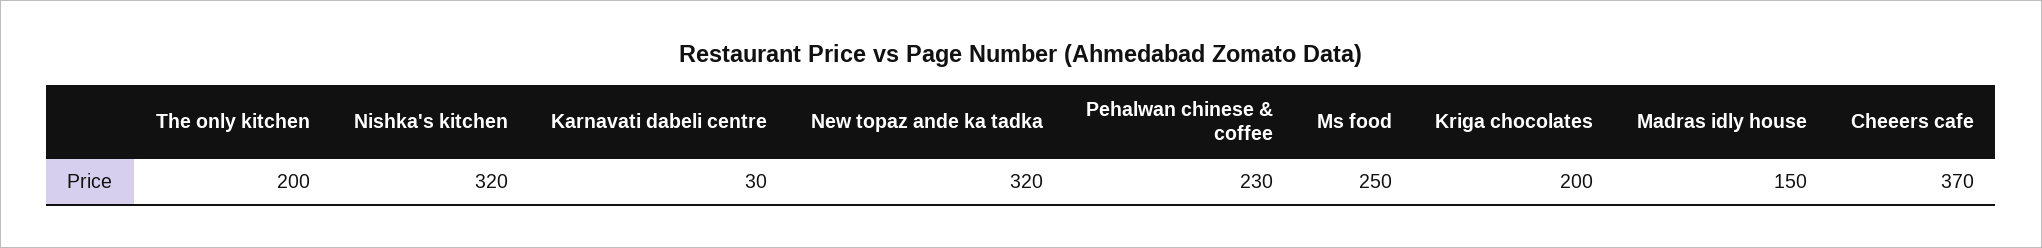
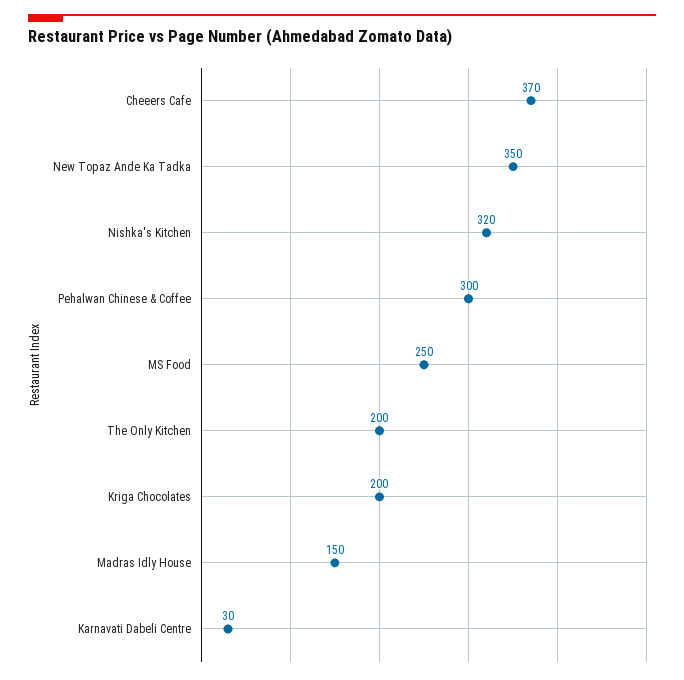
New topaz ande ka tadka: 320 -> 350
Pehalwan chinese & coffee: 230 -> 300

